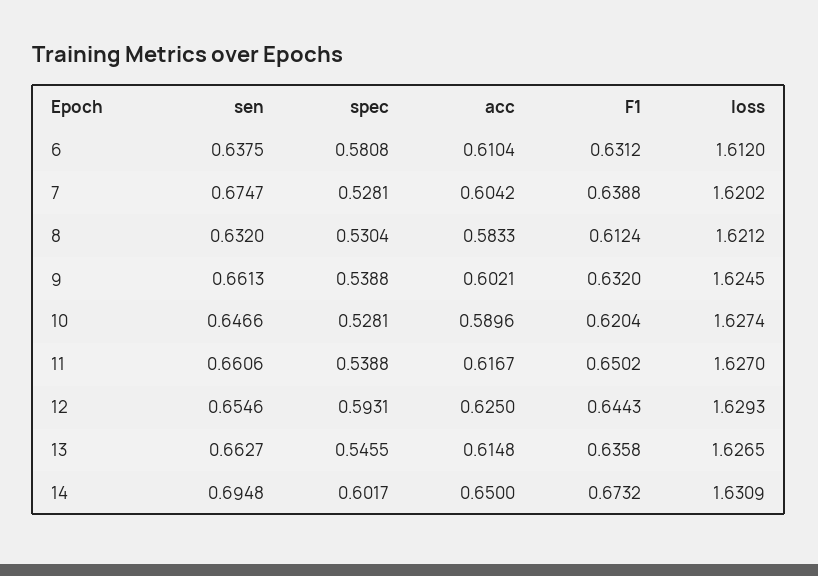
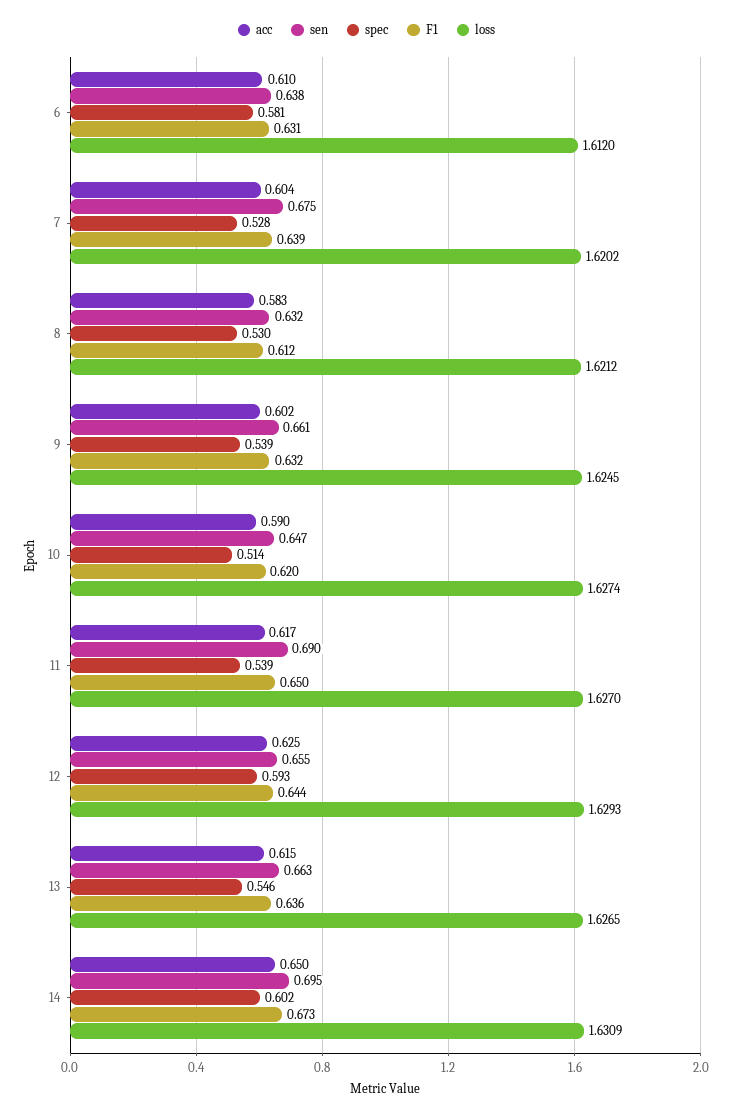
spec, 10: 0.5281 -> 0.514
sen, 11: 0.6606 -> 0.69

